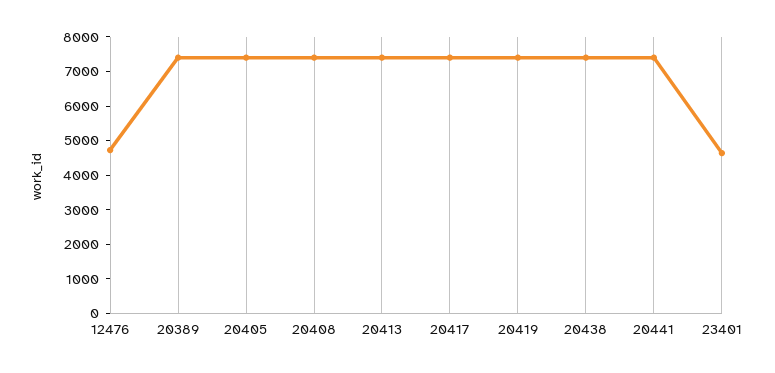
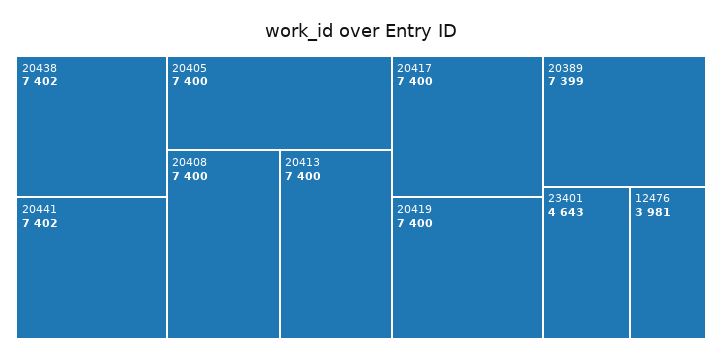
12476: 4750 -> 3981

